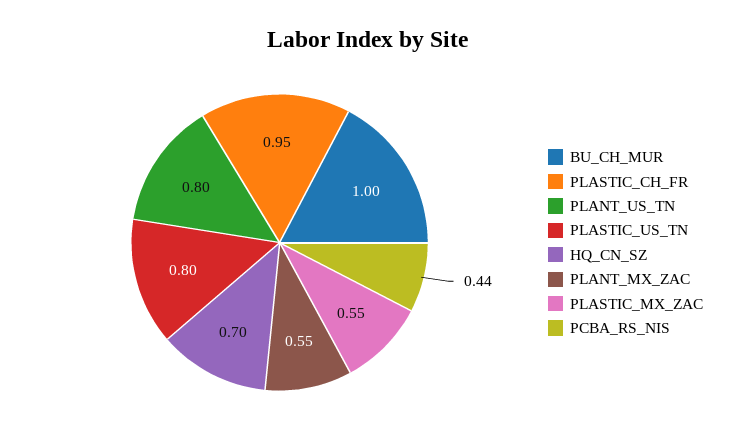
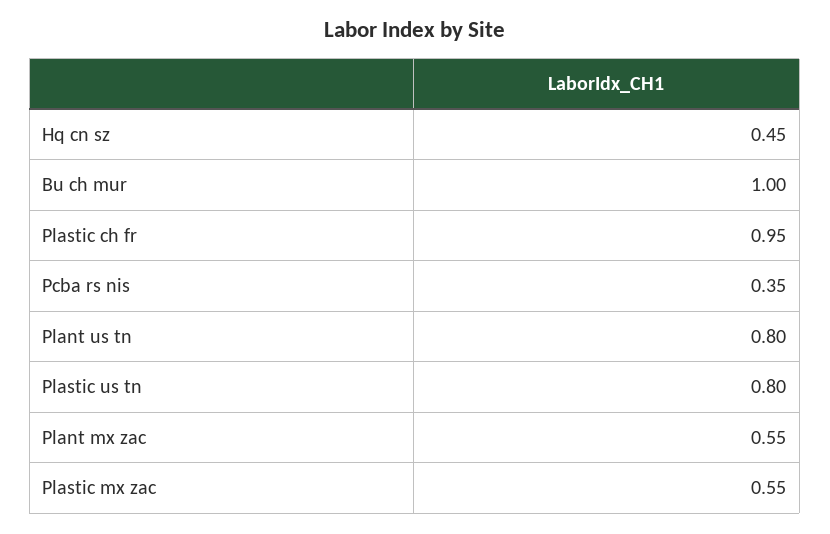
HQ_CN_SZ: 0.7 -> 0.45
PCBA_RS_NIS: 0.44 -> 0.35

